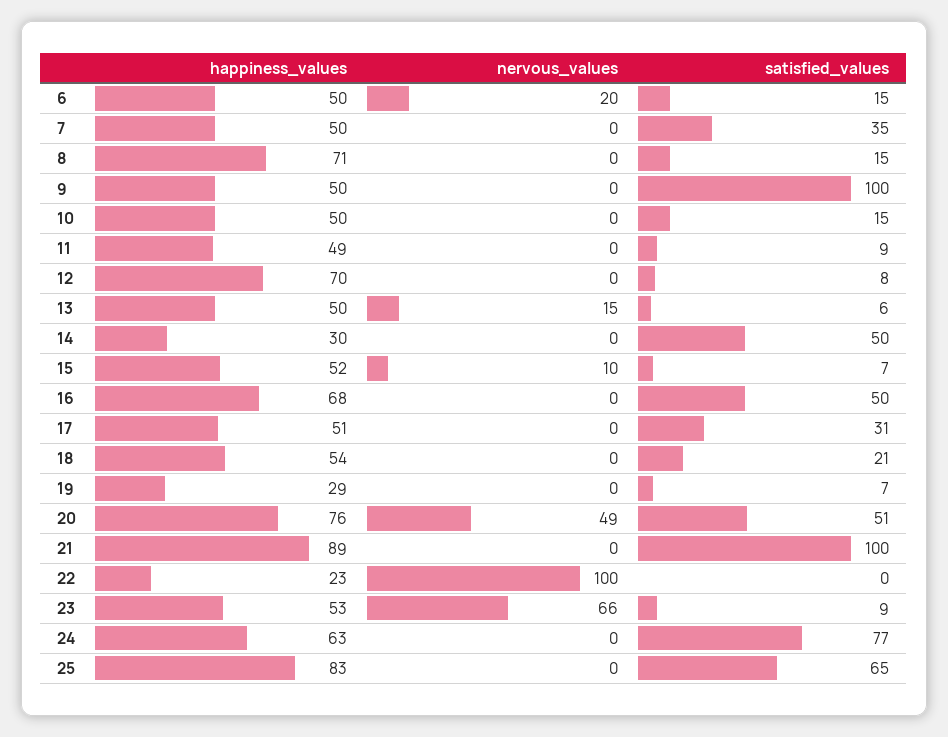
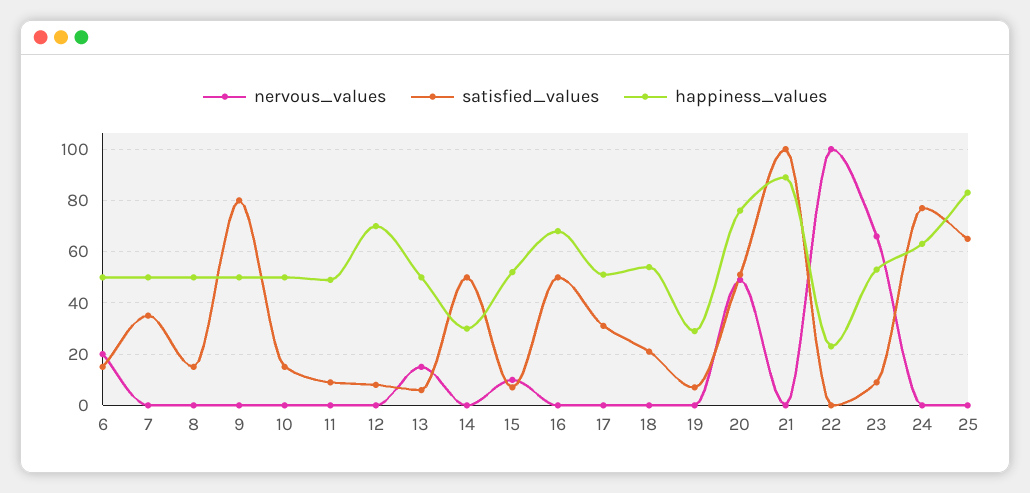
happiness_values, 8: 71 -> 50
satisfied_values, 9: 100 -> 80

